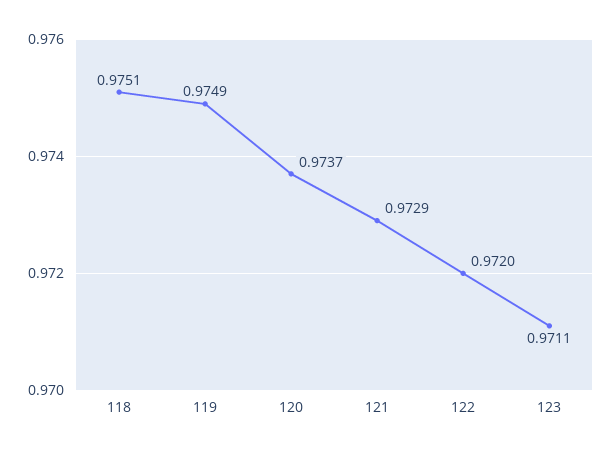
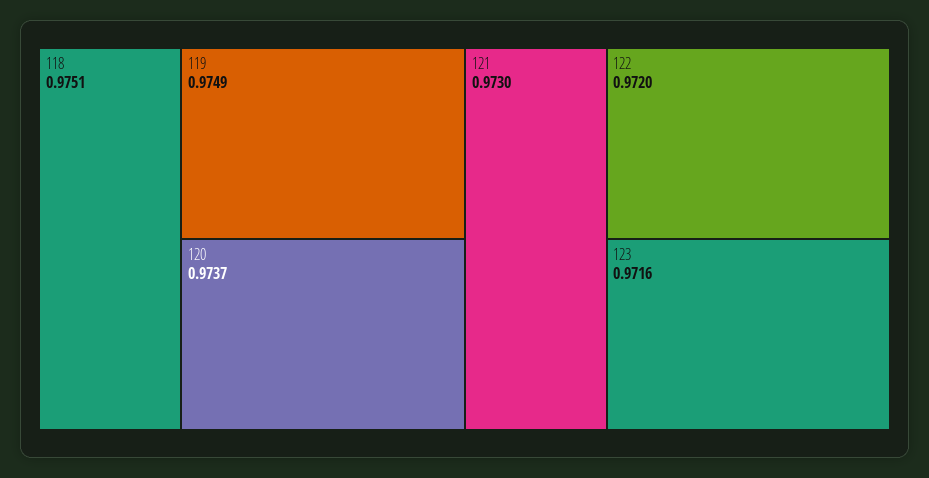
121: 0.9729 -> 0.973
123: 0.9711 -> 0.9716

